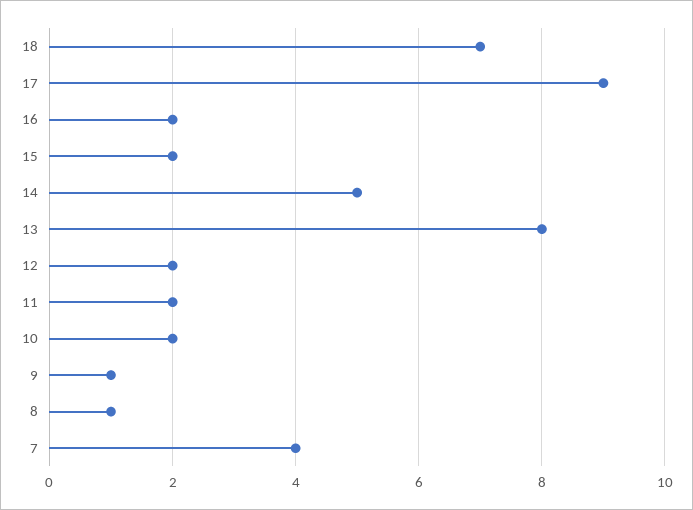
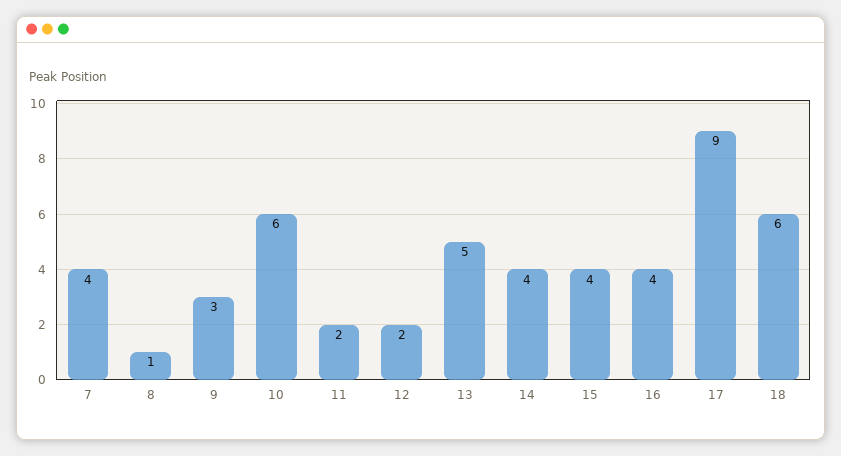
18: 7 -> 6
16: 2 -> 4
15: 2 -> 4
14: 5 -> 4
13: 8 -> 5
10: 2 -> 6
9: 1 -> 3

